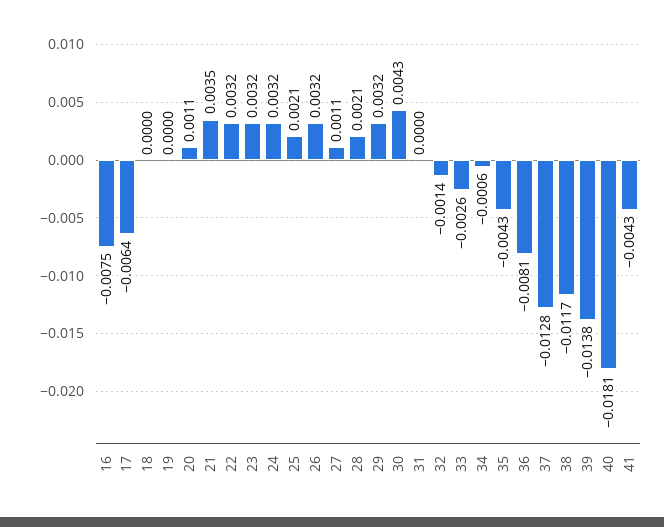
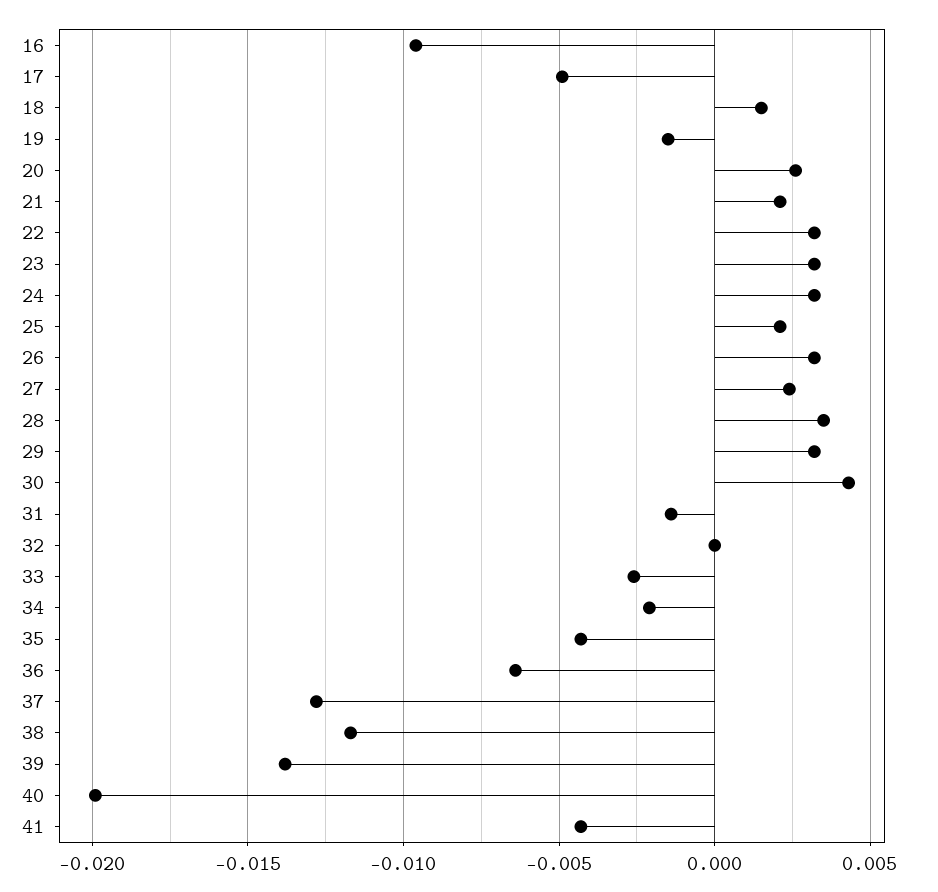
16: -0.0075 -> -0.0095
17: -0.0064 -> -0.005
18: 0 -> 0.0015
19: 0 -> -0.0015
20: 0.0011 -> 0.0025
21: 0.0035 -> 0.002
27: 0.0011 -> 0.0025
28: 0.0021 -> 0.0035
31: 0 -> -0.0015
32: -0.0014 -> 0
34: -0.0006 -> -0.002
36: -0.0081 -> -0.0065
40: -0.0181 -> -0.02

